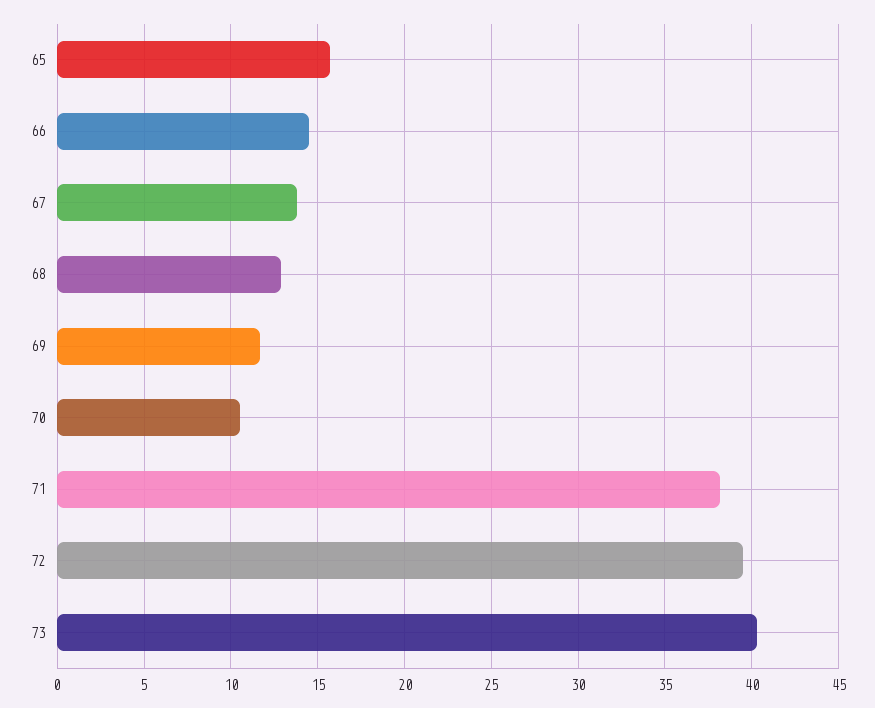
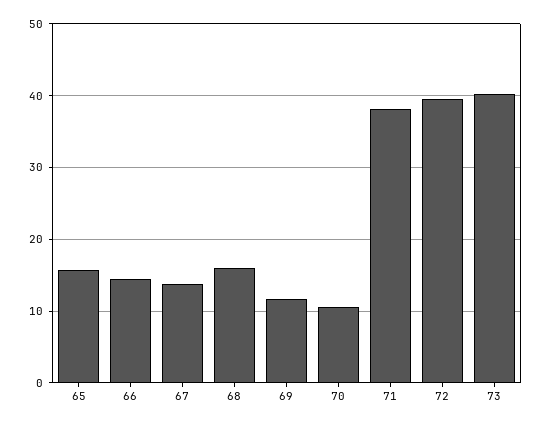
68: 13 -> 16

